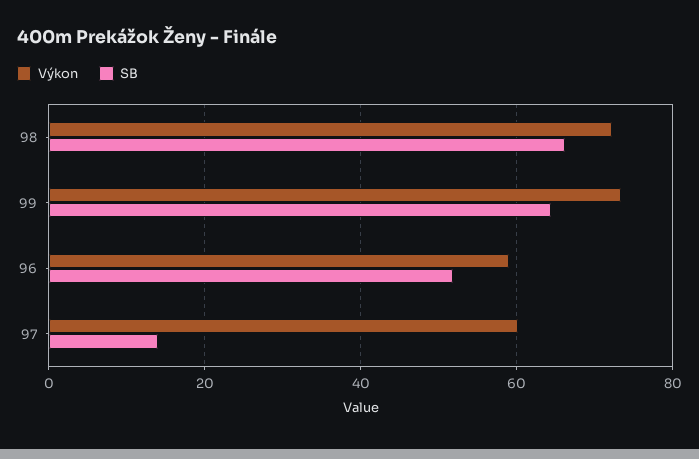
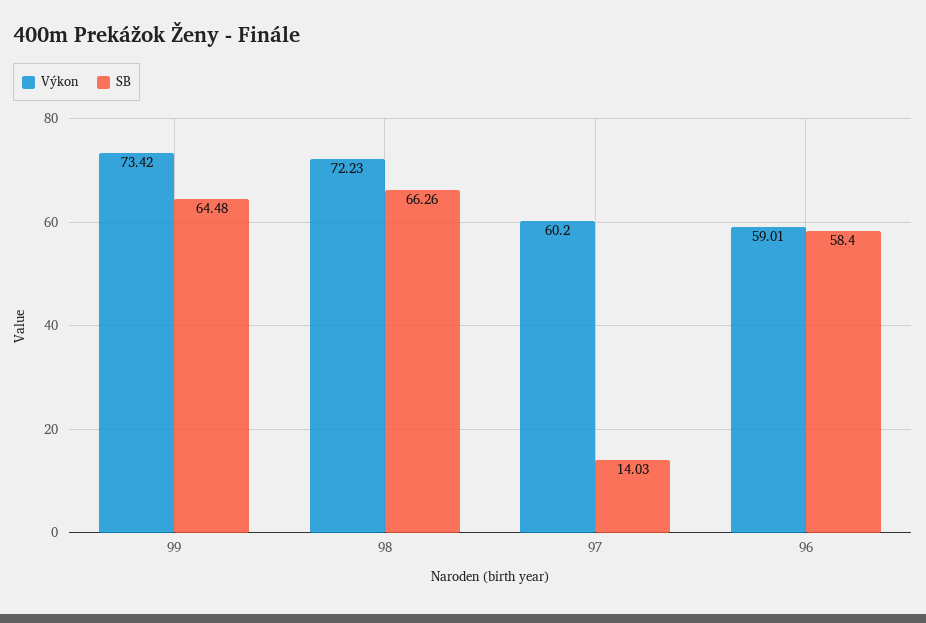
SB, 96: 52 -> 58.4

